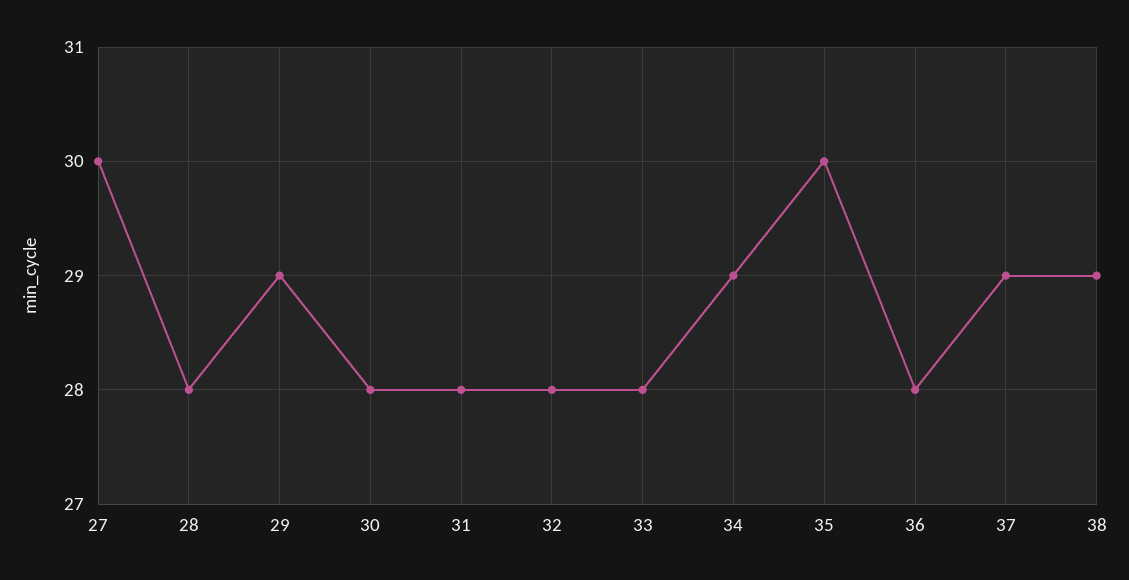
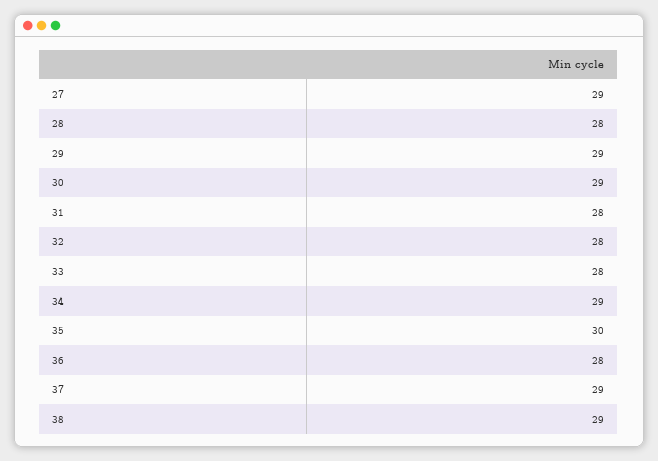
27: 30 -> 29
30: 28 -> 29

